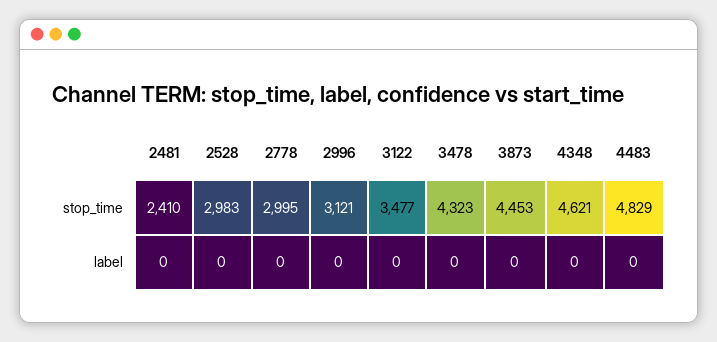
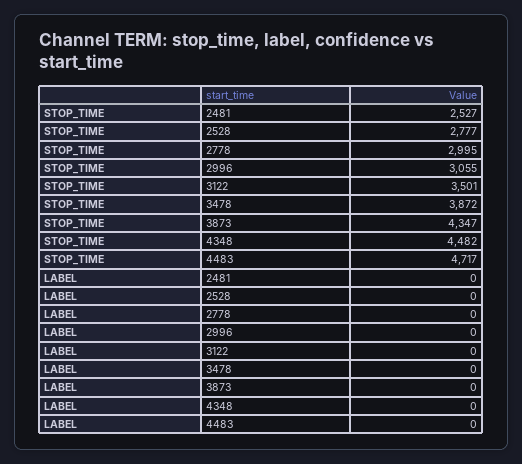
2481, stop_time: 2410 -> 2527
2528, stop_time: 2983 -> 2777
2996, stop_time: 3121 -> 3055
3122, stop_time: 3477 -> 3501
3478, stop_time: 4323 -> 3872
3873, stop_time: 4453 -> 4347
4348, stop_time: 4621 -> 4482
4483, stop_time: 4829 -> 4717

